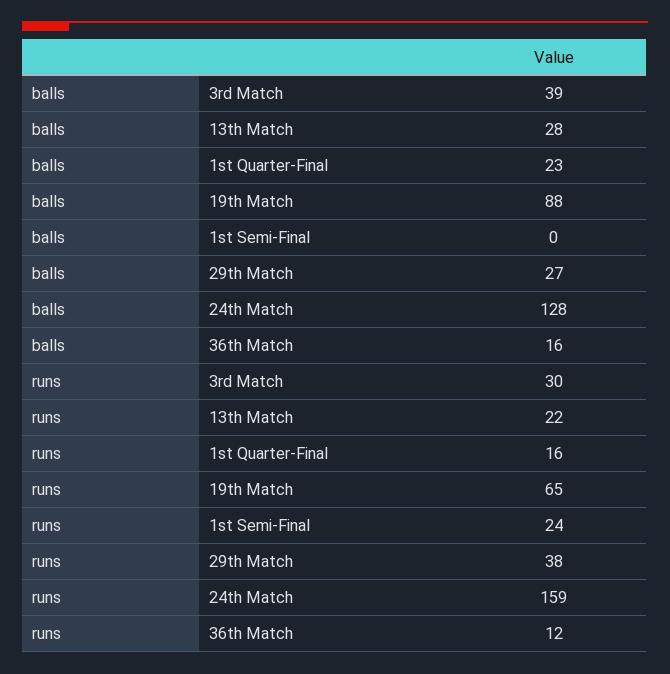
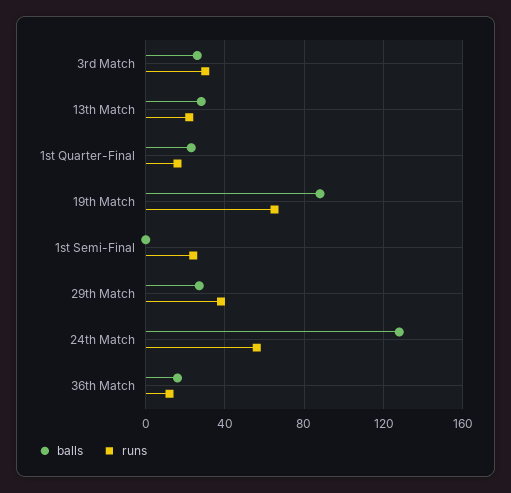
balls, 3rd Match: 39 -> 25
runs, 24th Match: 159 -> 55

